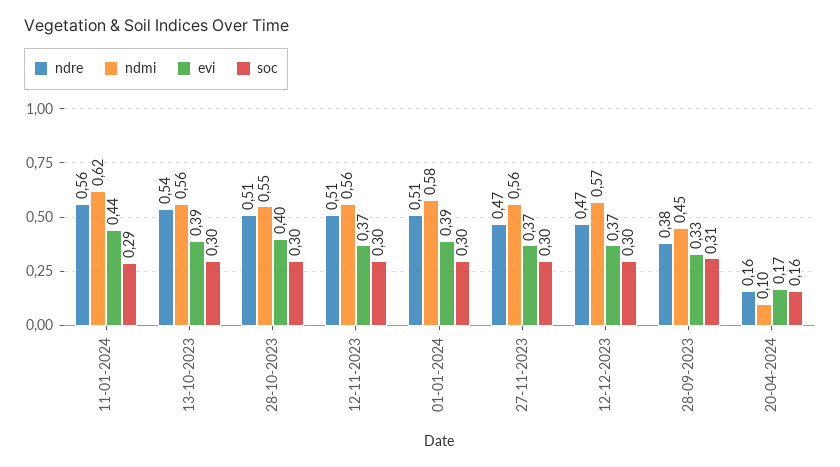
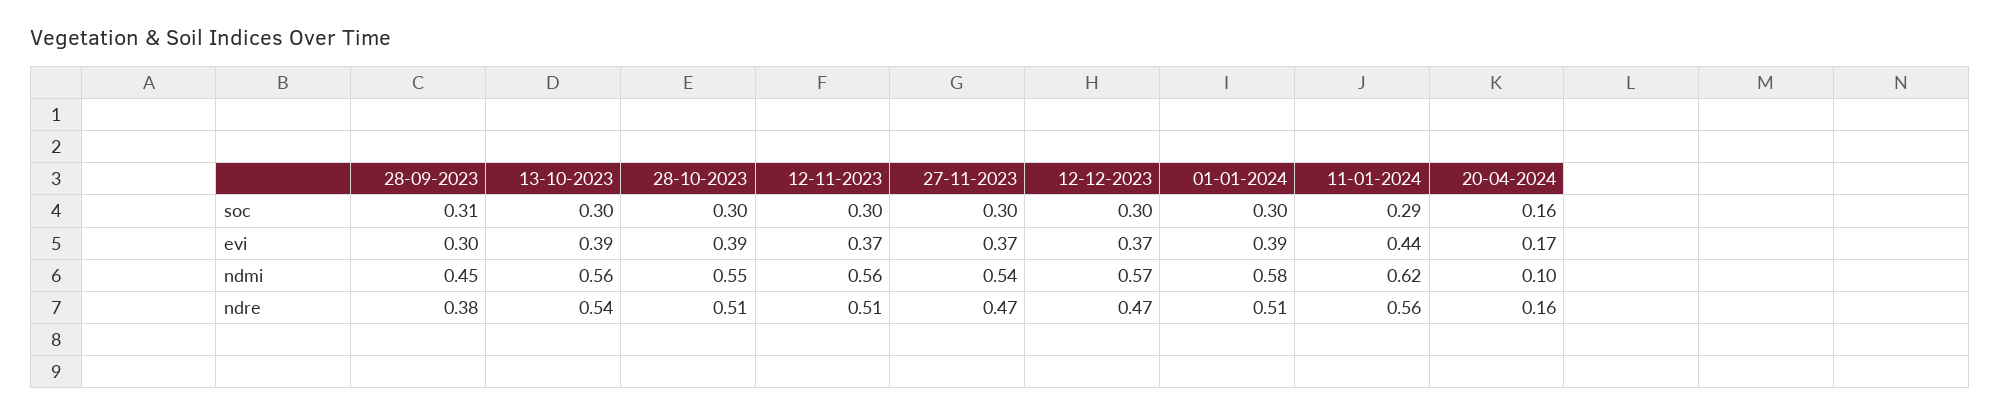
evi, 28-10-2023: 0.4 -> 0.39
ndmi, 27-11-2023: 0.56 -> 0.54
evi, 28-09-2023: 0.33 -> 0.3

